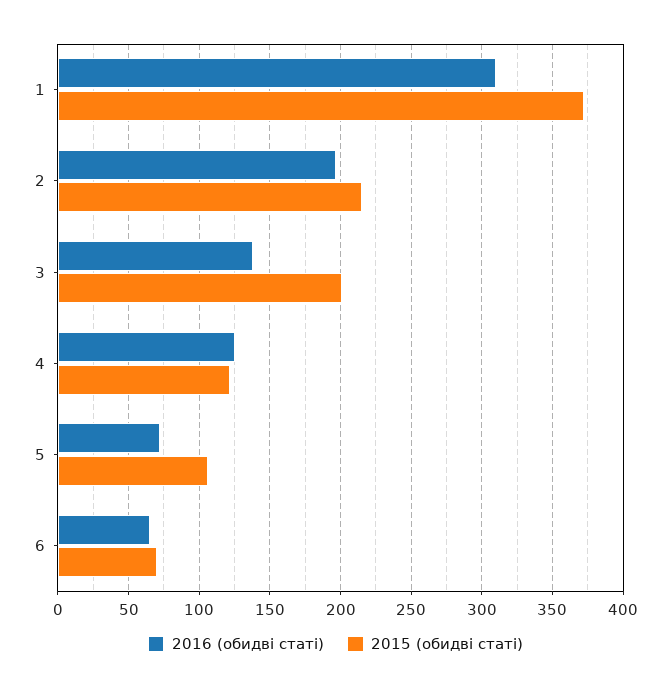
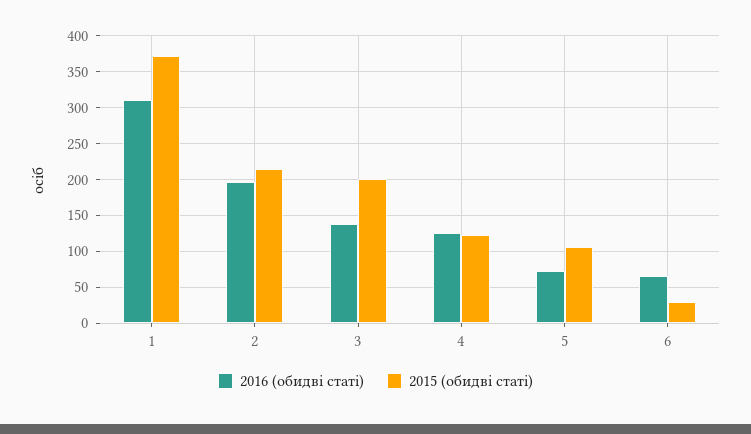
2015 (обидві статі), 6: 70 -> 30

